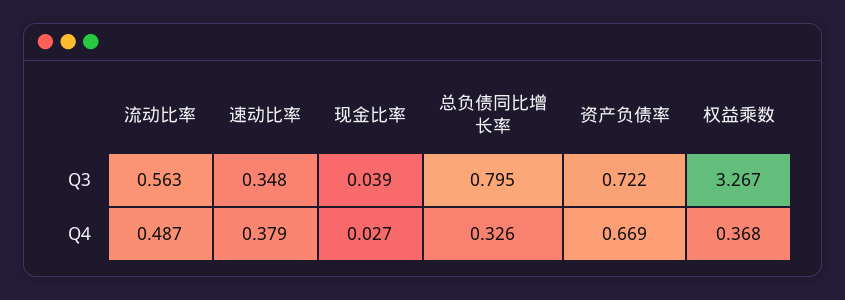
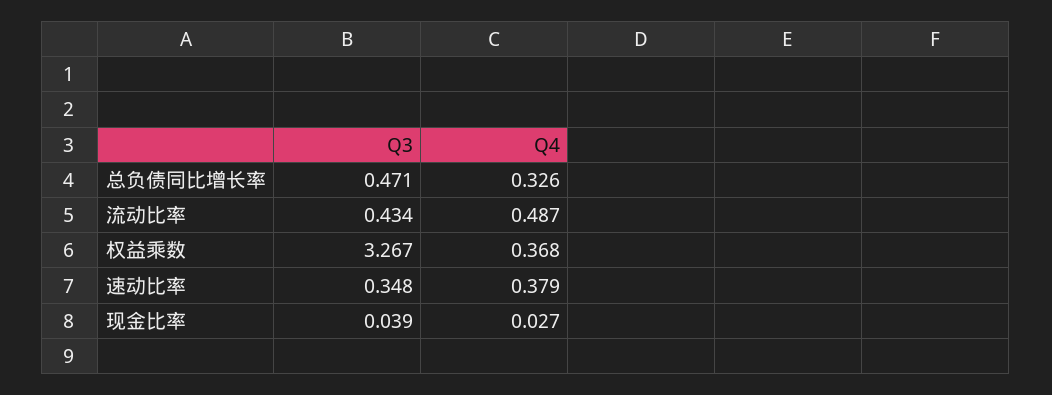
流动比率, Q3: 0.563 -> 0.434
总负债同比增长率, Q3: 0.795 -> 0.471
资产负债率, Q3: 0.722 -> none
资产负债率, Q4: 0.669 -> none

